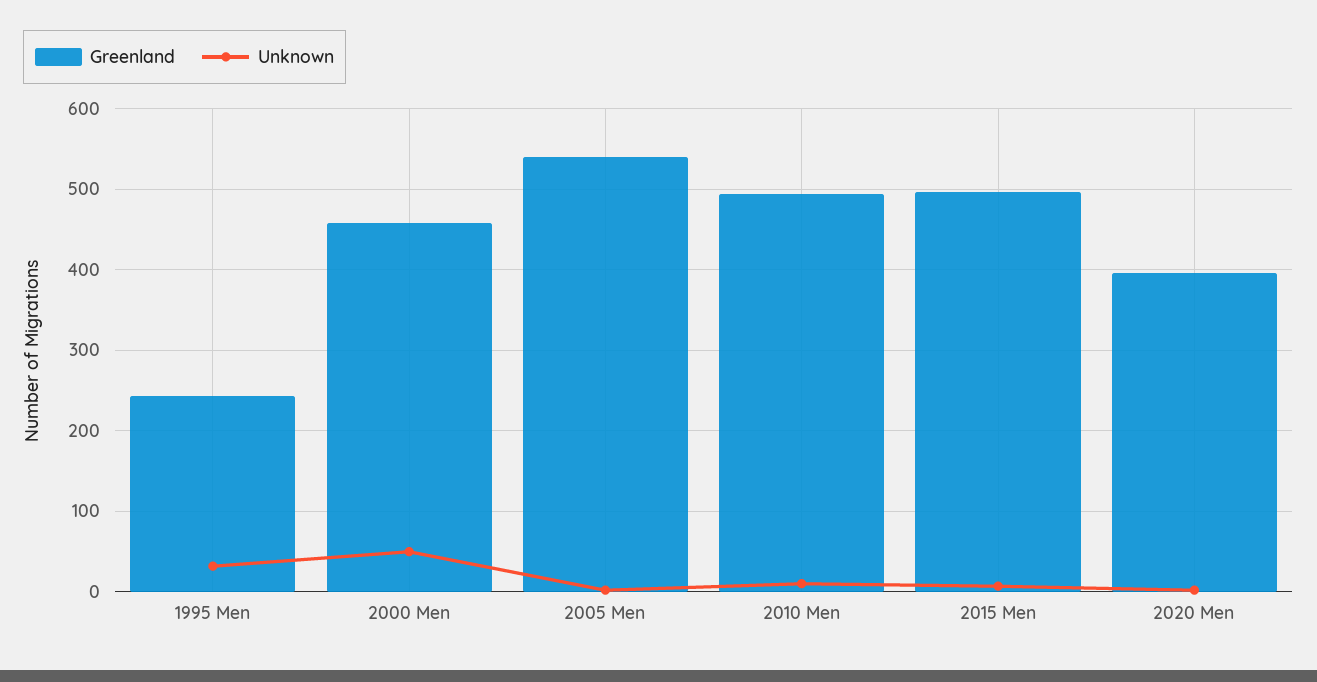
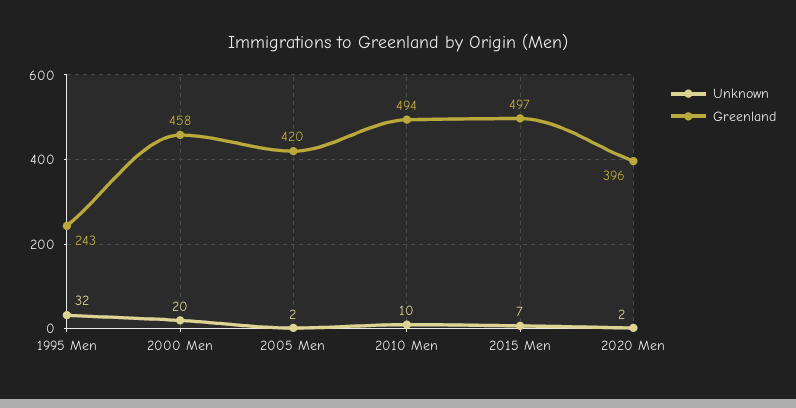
Unknown, 2000 Men: 50 -> 20
Greenland, 2005 Men: 540 -> 420

